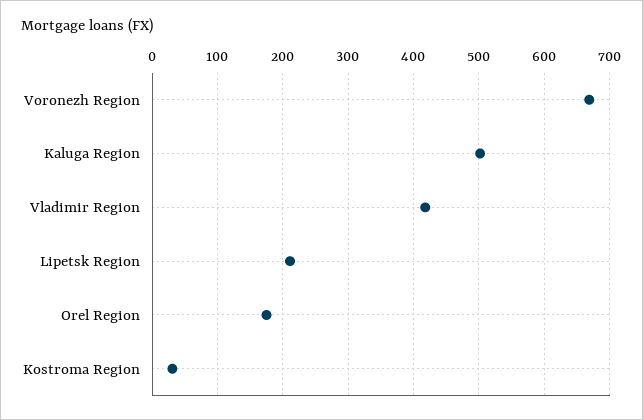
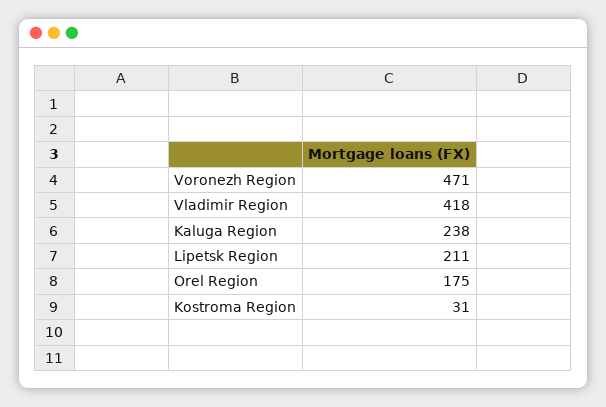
Voronezh Region: 670 -> 471
Kaluga Region: 500 -> 238

